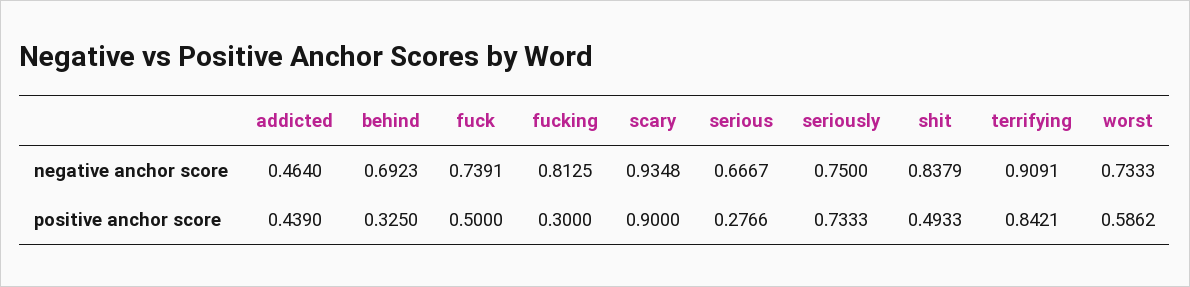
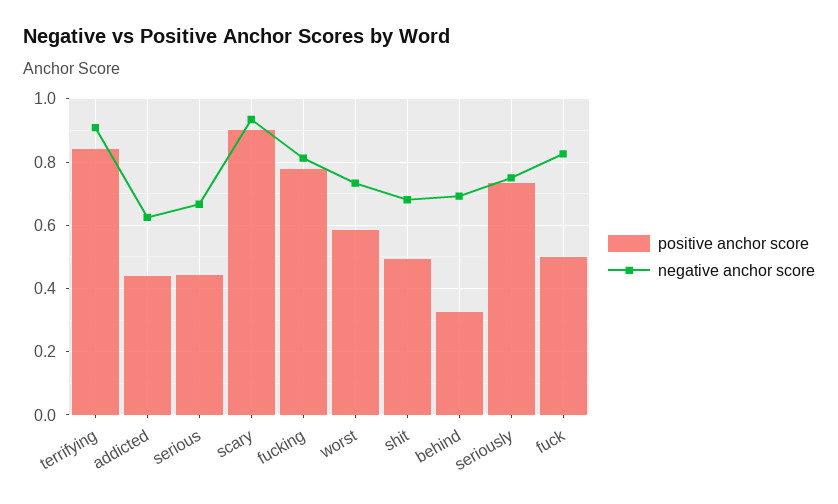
negative anchor score, addicted: 0.464 -> 0.62
negative anchor score, fuck: 0.7391 -> 0.82
negative anchor score, shit: 0.8379 -> 0.68
positive anchor score, fucking: 0.3 -> 0.78
positive anchor score, serious: 0.2766 -> 0.44

